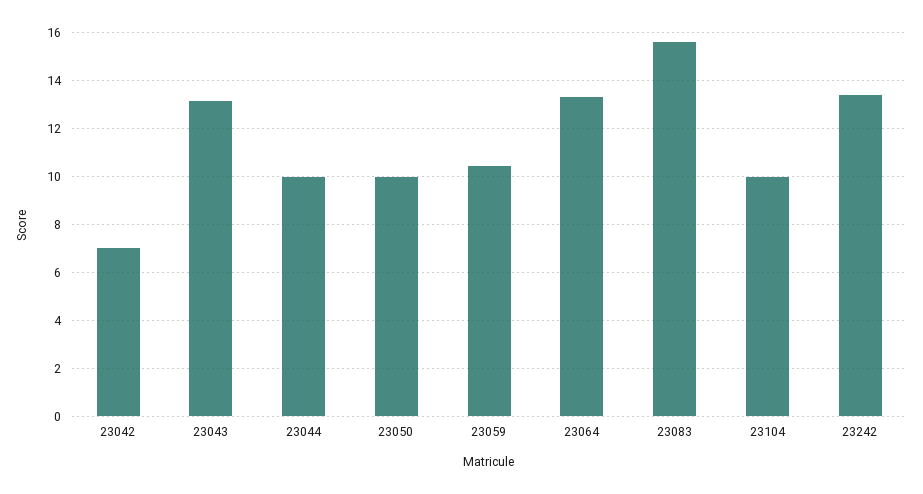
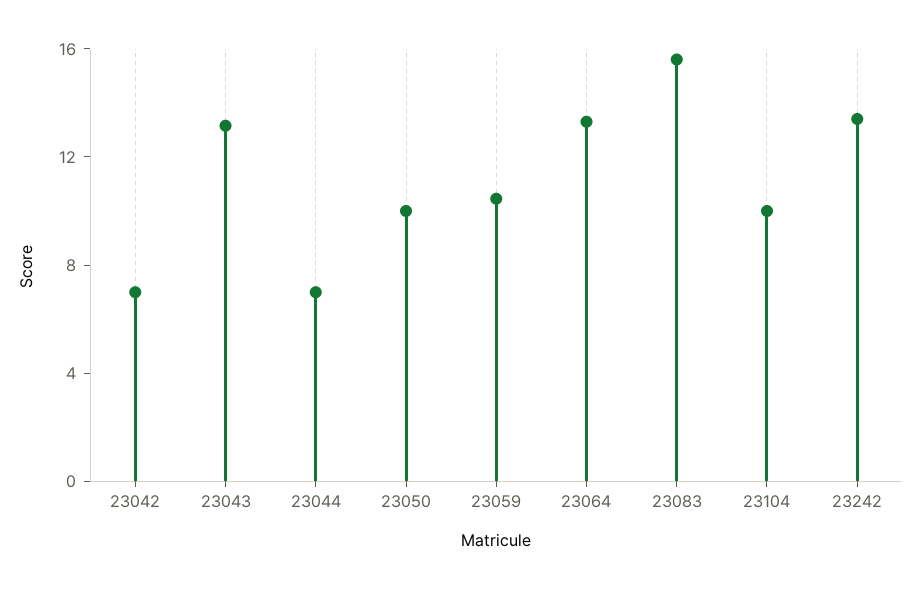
23044: 10 -> 7

